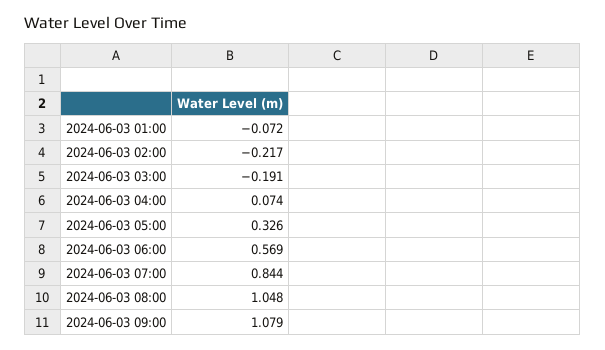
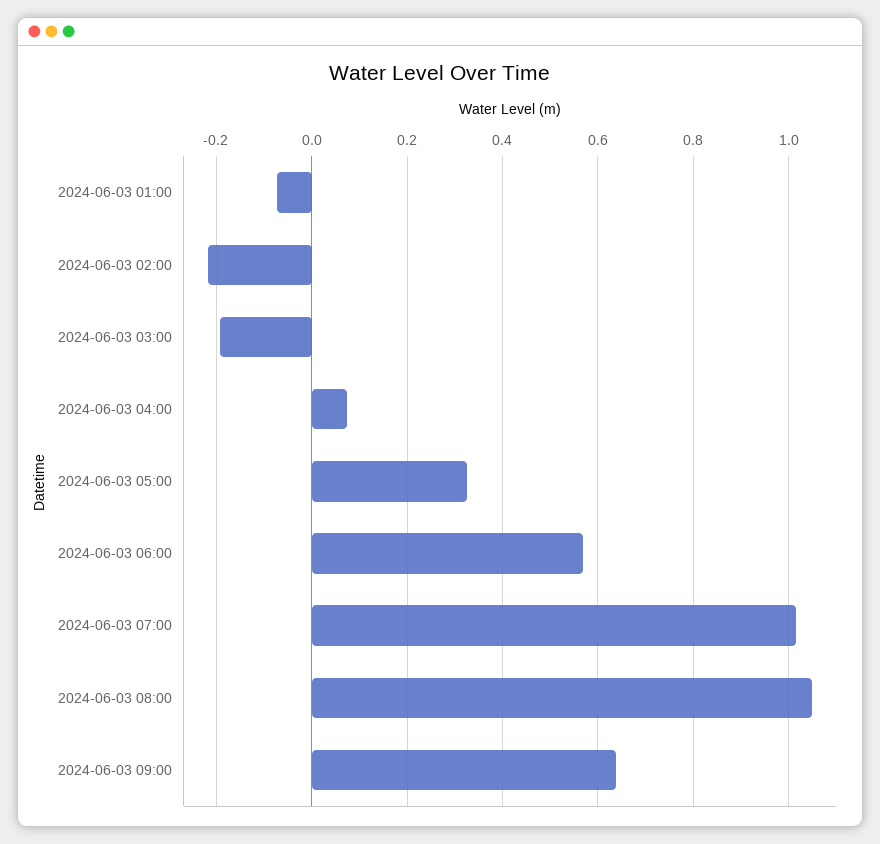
2024-06-03 07:00: 0.844 -> 1.02
2024-06-03 09:00: 1.079 -> 0.64

